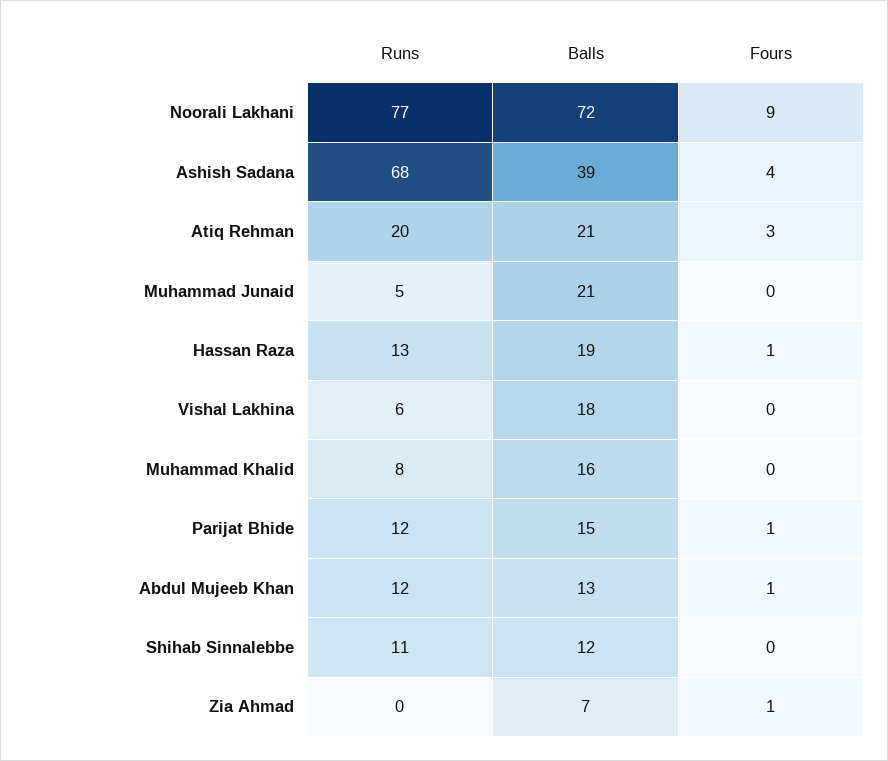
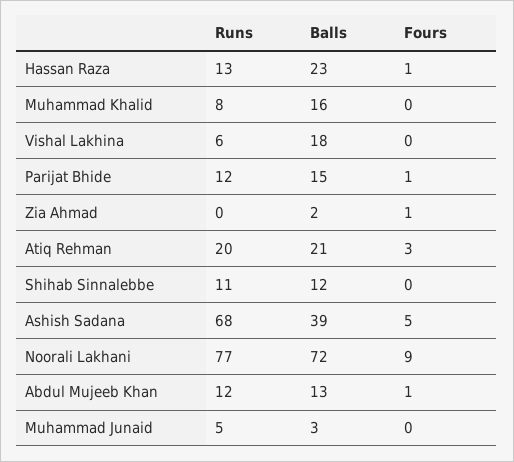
Fours, Ashish Sadana: 4 -> 5
Balls, Muhammad Junaid: 21 -> 3
Balls, Hassan Raza: 19 -> 23
Balls, Zia Ahmad: 7 -> 2

